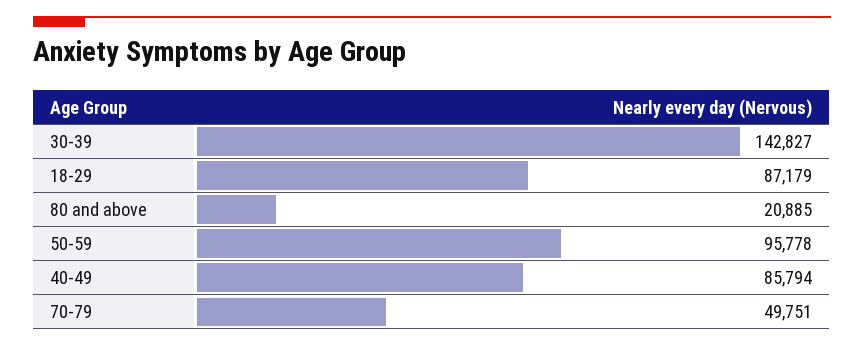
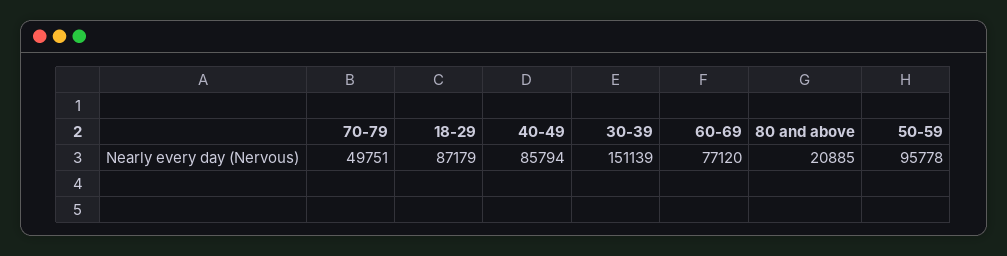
30-39: 142827 -> 151139
60-69: none -> 77120

